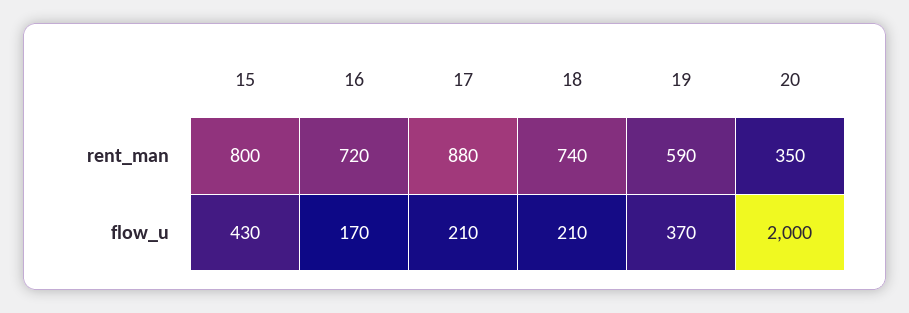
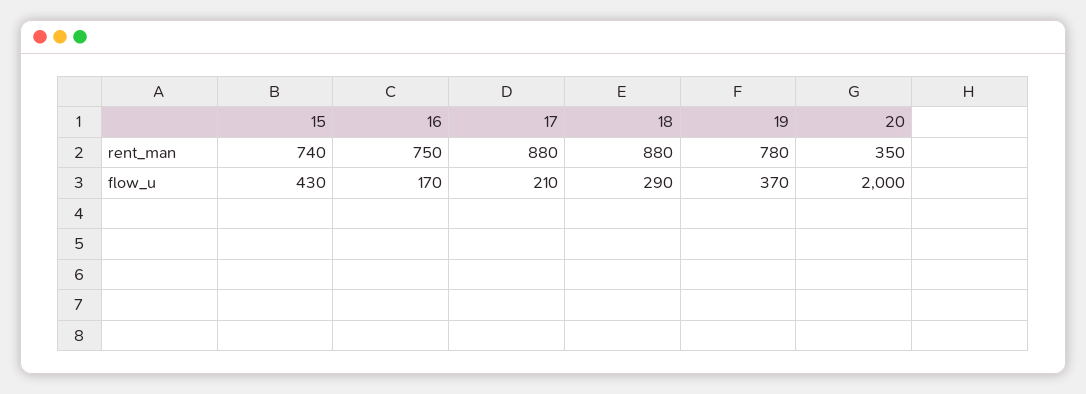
15, rent_man: 800 -> 740
16, rent_man: 720 -> 750
18, rent_man: 740 -> 880
19, rent_man: 590 -> 780
18, flow_u: 210 -> 290

